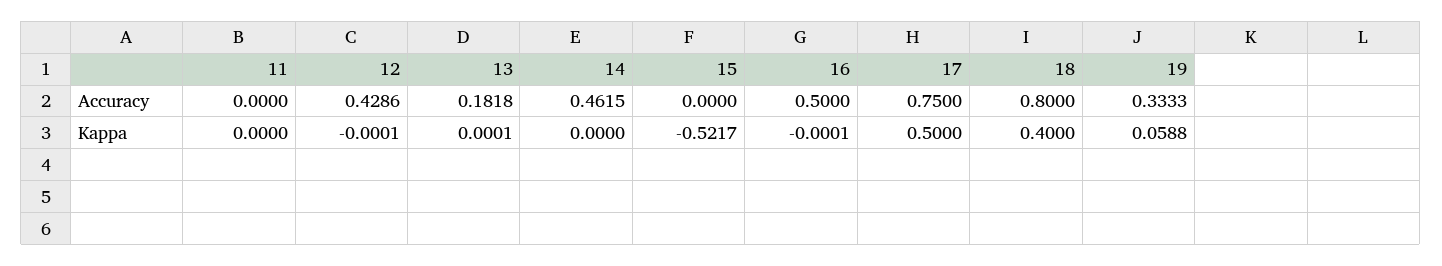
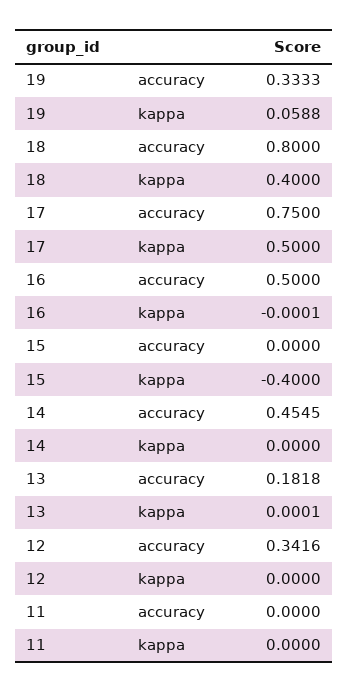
12, Accuracy: 0.4286 -> 0.3416
14, Accuracy: 0.4615 -> 0.4545
12, Kappa: -0.0001 -> 0
15, Kappa: -0.5217 -> -0.4

